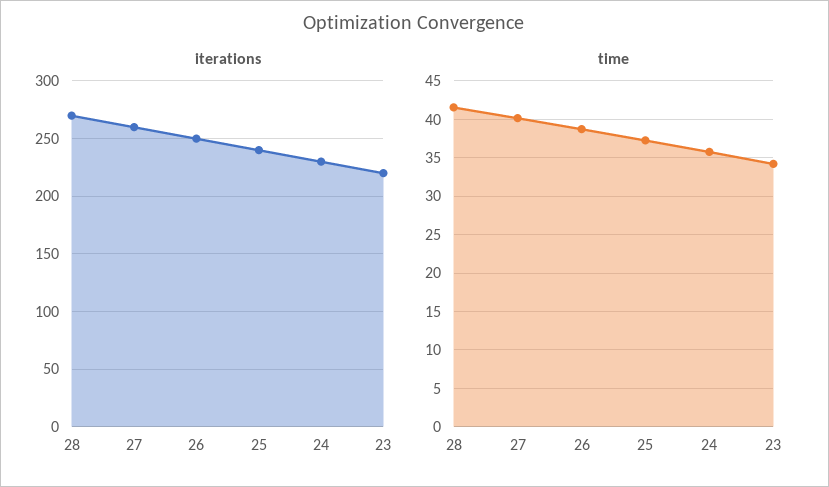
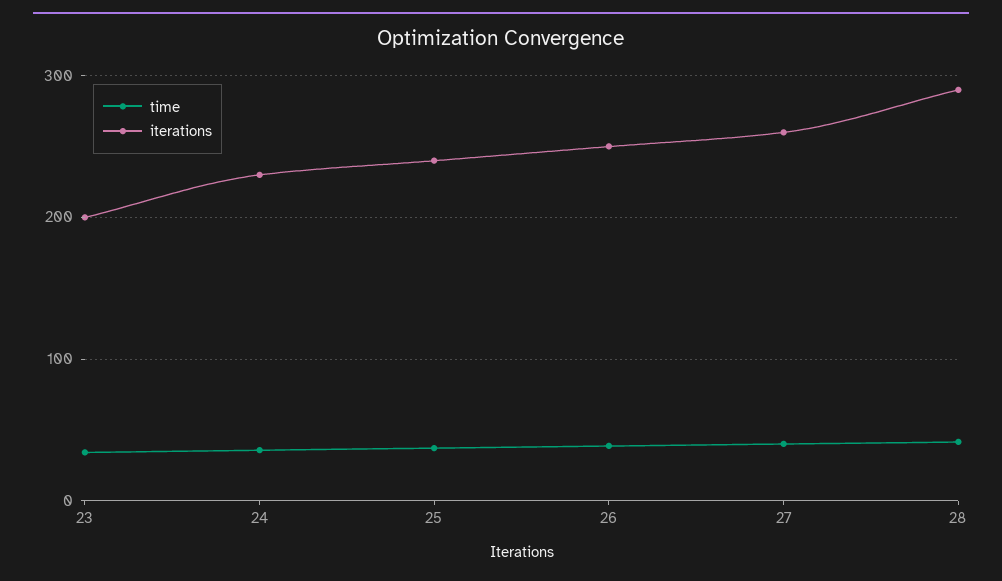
iterations, 28: 270 -> 290
iterations, 23: 220 -> 200

